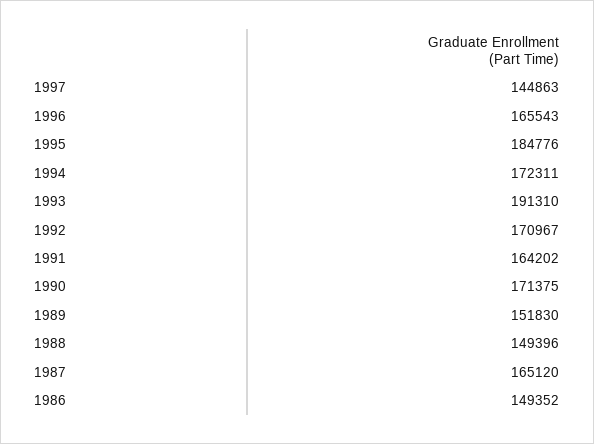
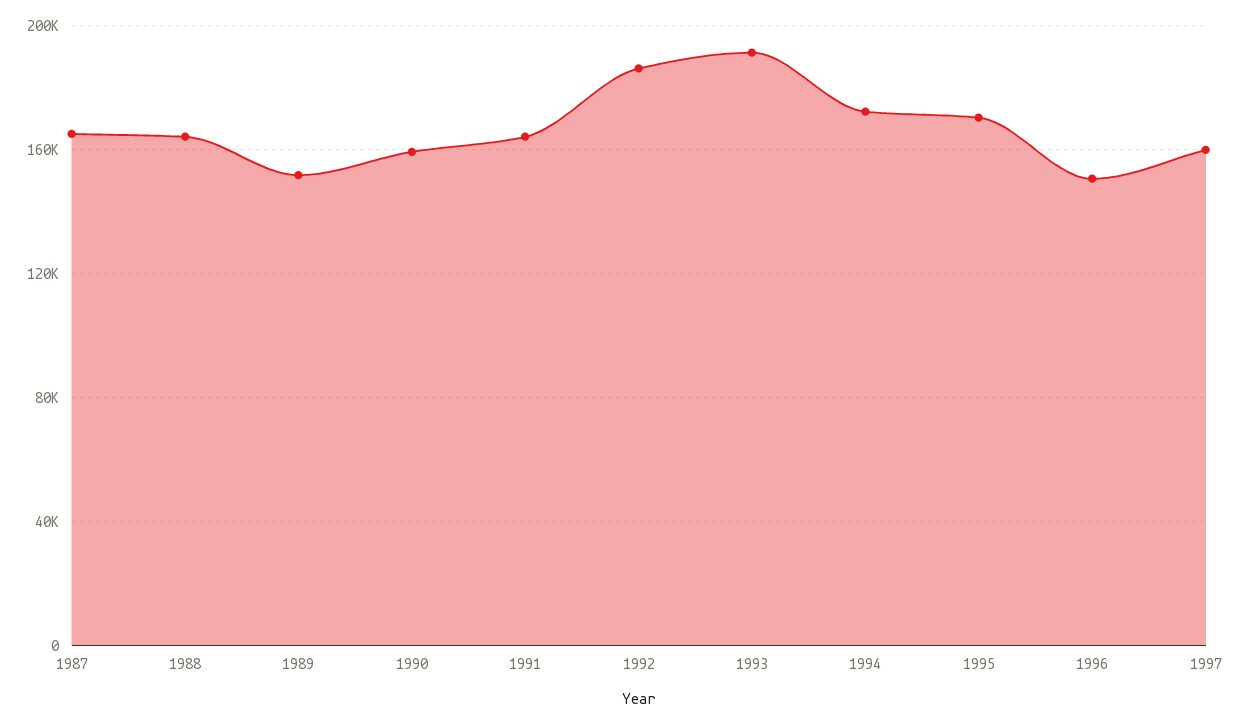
1997: 144863 -> 160000
1996: 165543 -> 150000
1995: 184776 -> 170000
1992: 170967 -> 185000
1990: 171375 -> 160000
1988: 149396 -> 165000
1986: 149352 -> none

